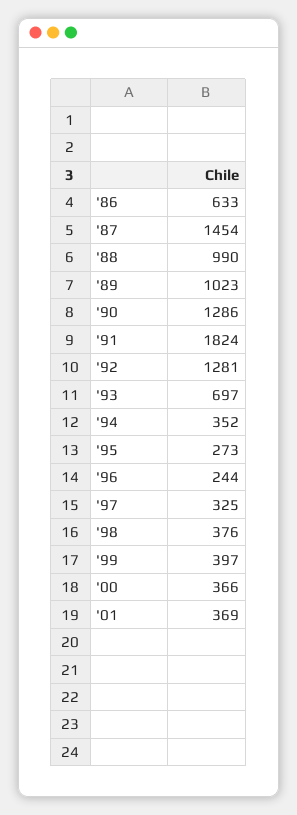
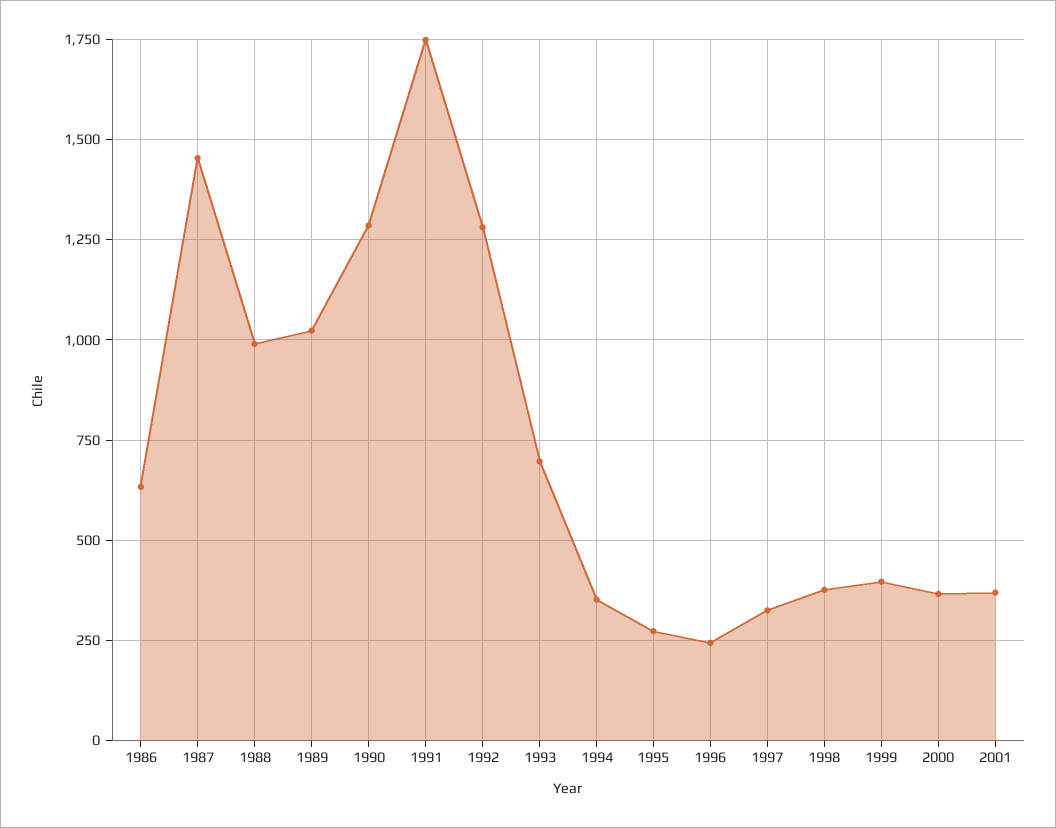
'91: 1824 -> 1750

